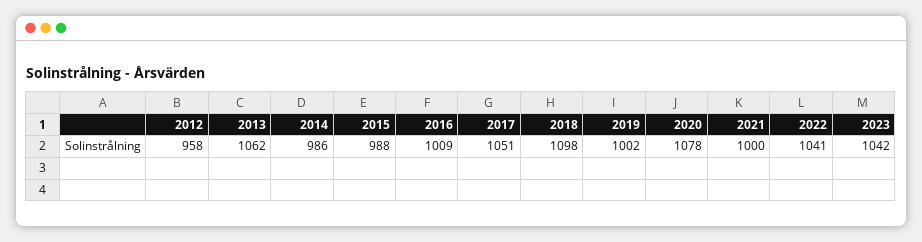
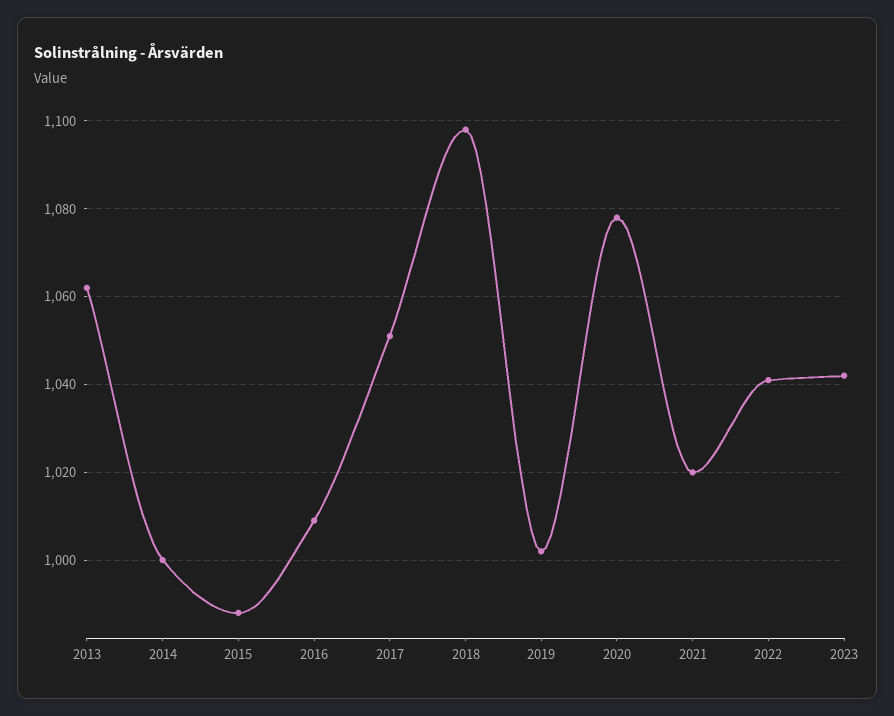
2012: 958 -> none
2014: 986 -> 1000
2021: 1000 -> 1020

